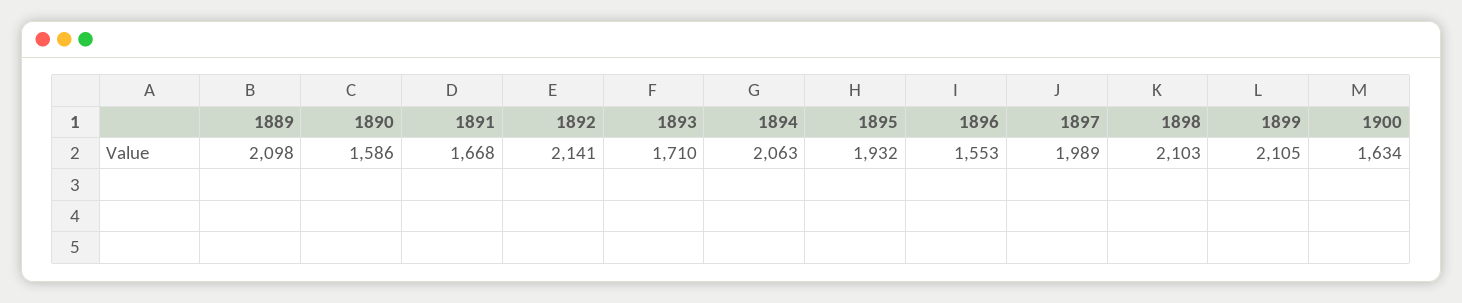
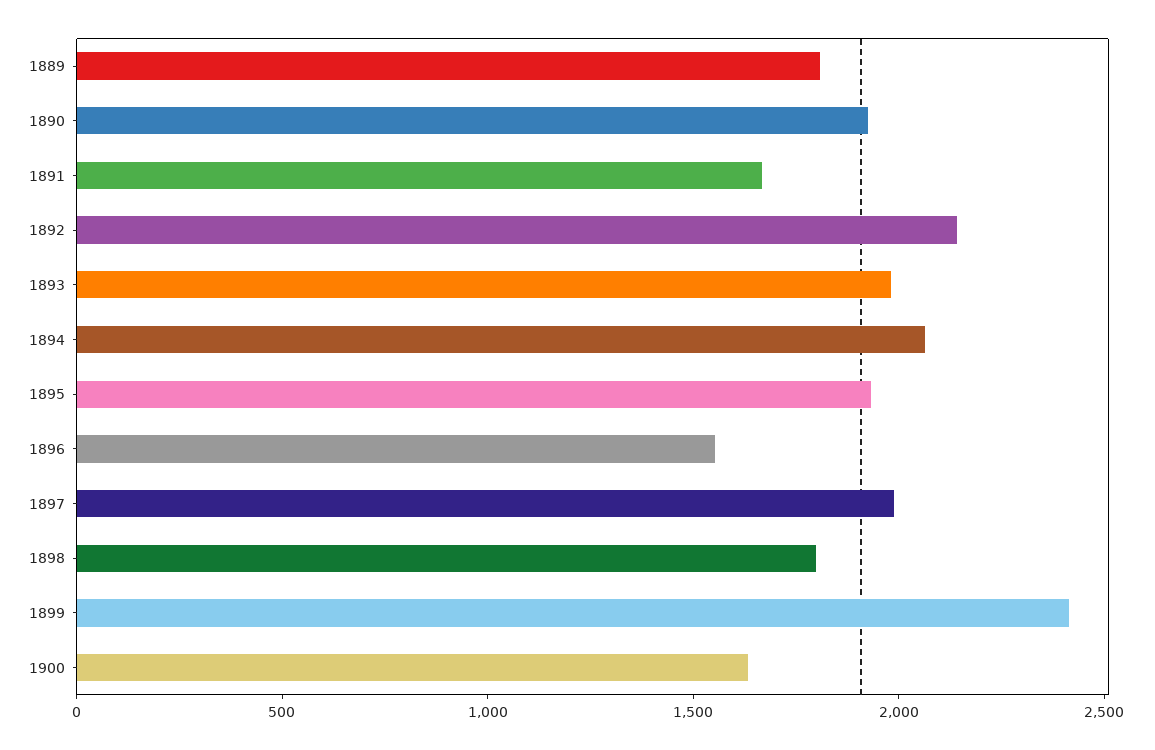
1889: 2098 -> 1800
1890: 1586 -> 1900
1893: 1710 -> 2000
1898: 2103 -> 1800
1899: 2105 -> 2400

